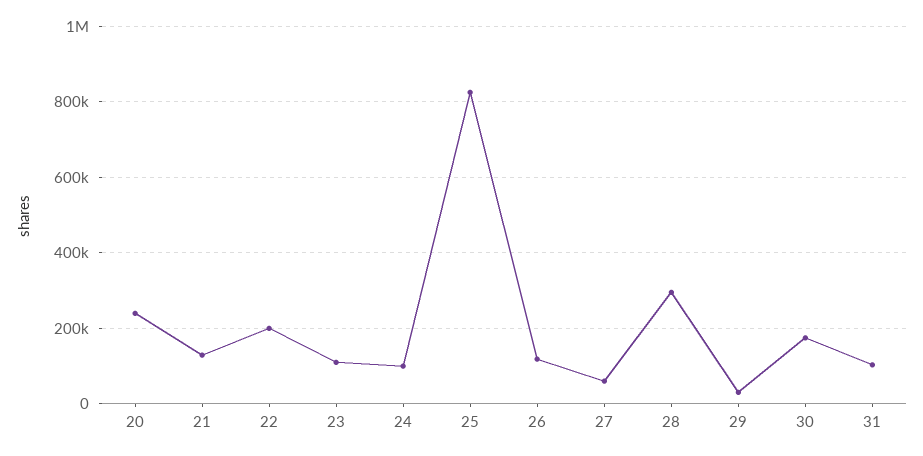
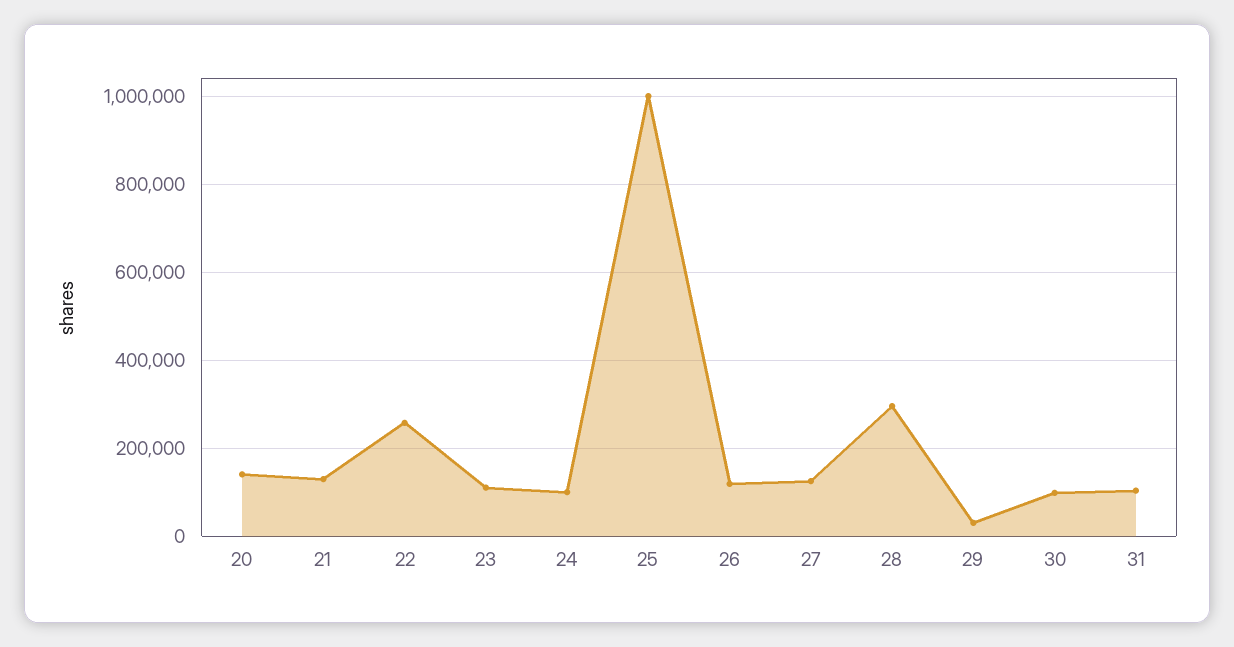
20: 240000 -> 140000
22: 200000 -> 260000
25: 820000 -> 1000000
27: 60000 -> 120000
30: 180000 -> 100000

